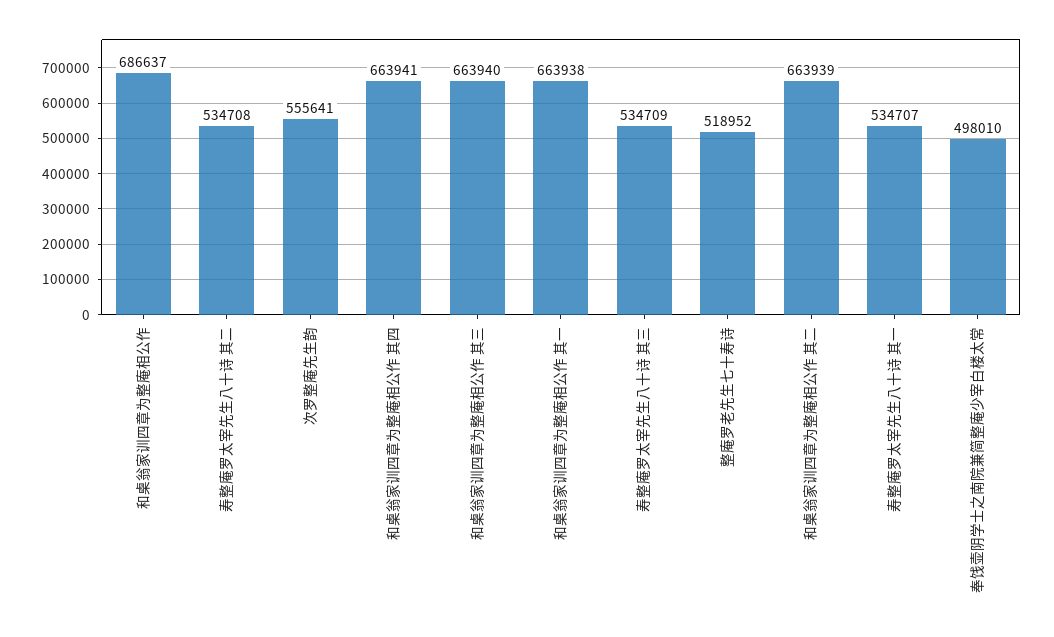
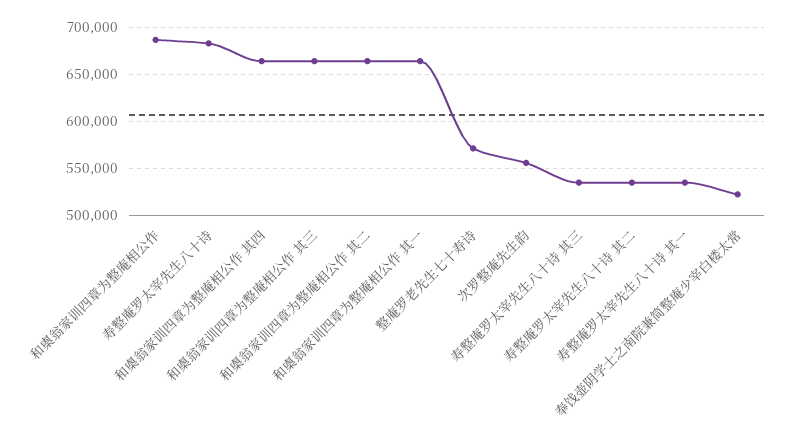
整庵罗老先生七十寿诗: 518952 -> 570000
奉饯壶阴学士之南院兼简整庵少宰白楼太常: 498010 -> 520000
寿整庵罗太宰先生八十诗: none -> 680000

